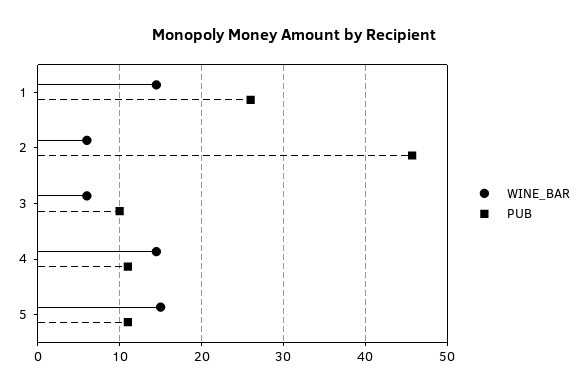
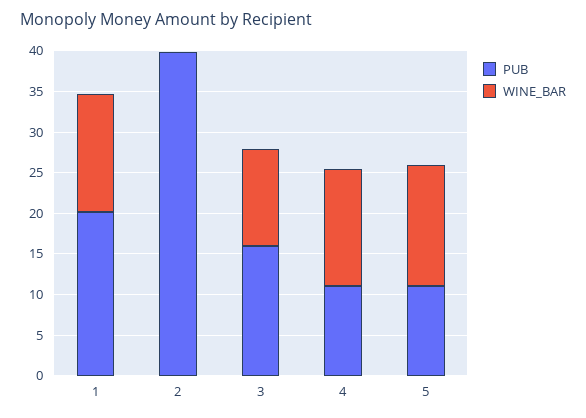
PUB, 1: 26 -> 20
WINE_BAR, 2: 6 -> 0
PUB, 2: 46 -> 40
WINE_BAR, 3: 6 -> 12
PUB, 3: 10 -> 16

